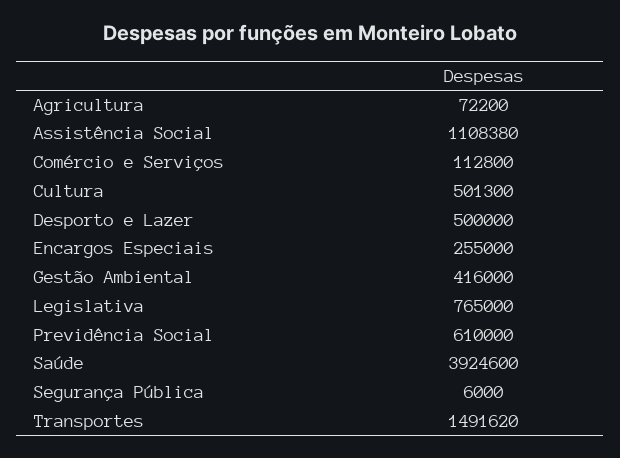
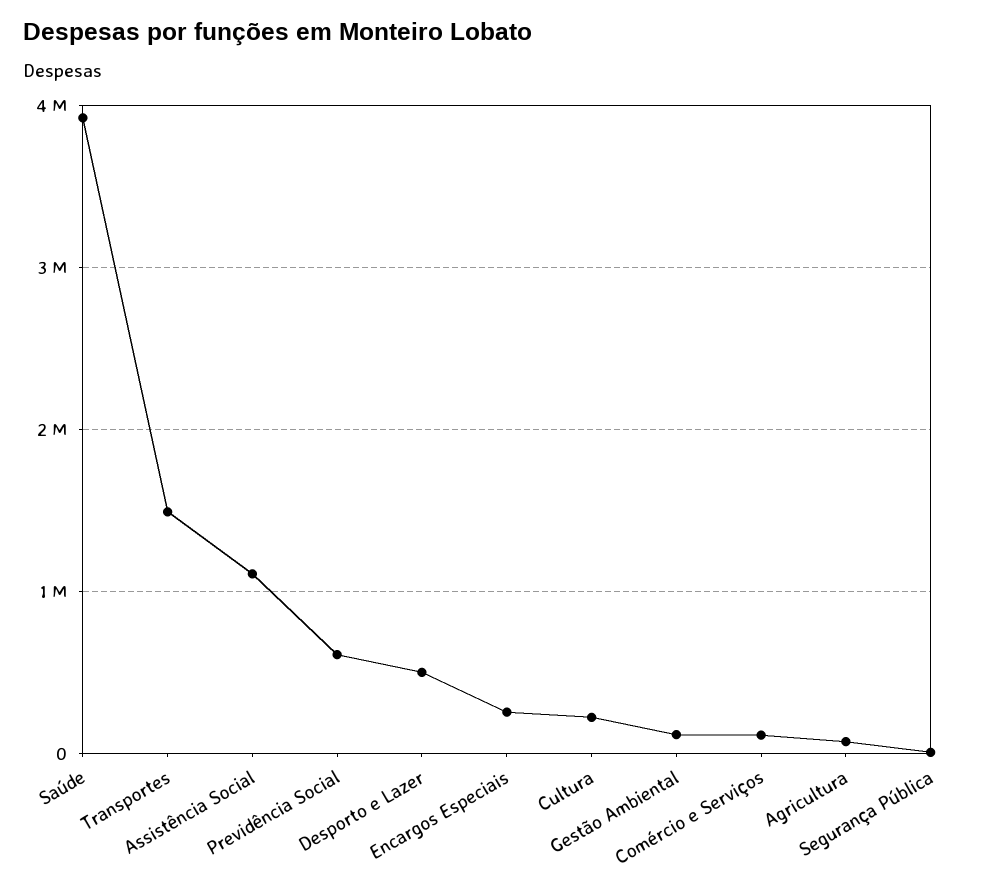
Cultura: 501300 -> 200000
Gestão Ambiental: 416000 -> 100000
Legislativa: 765000 -> none

